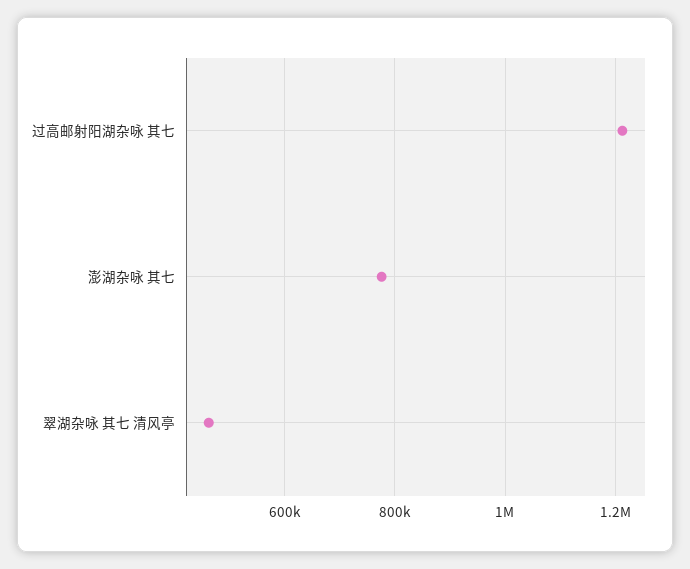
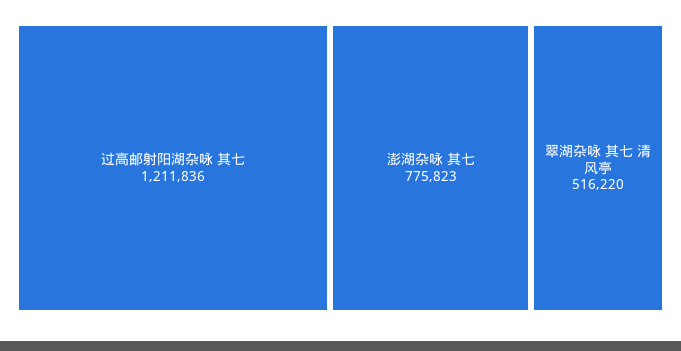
翠湖杂咏 其七 清风亭: 460000 -> 516220

